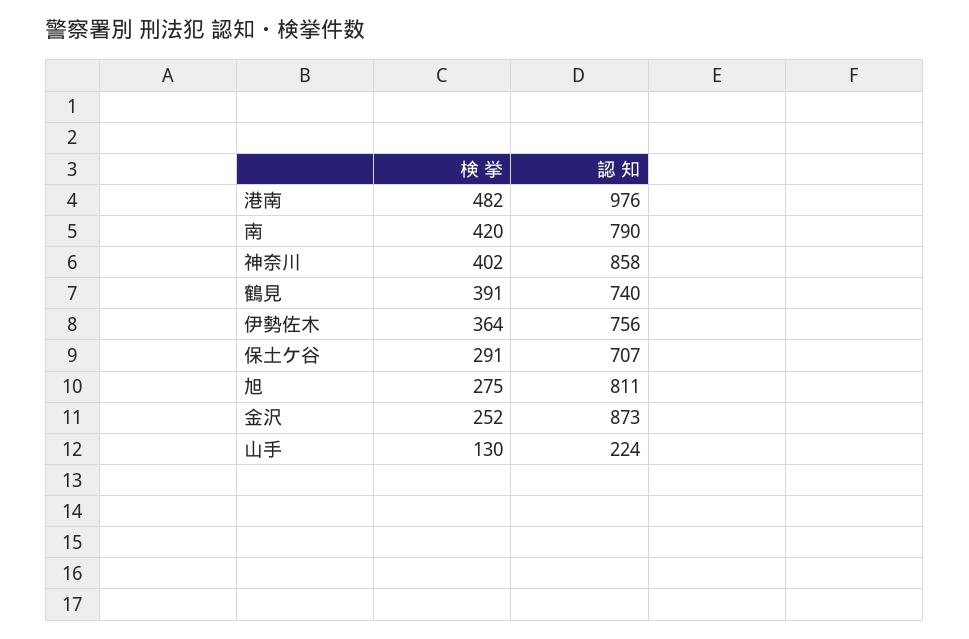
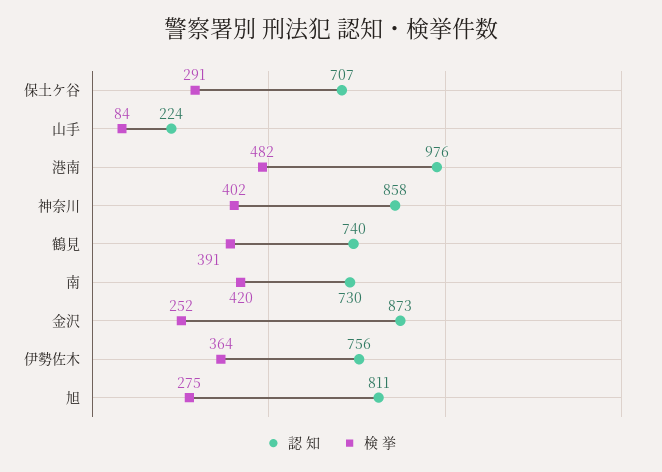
認 知, 南: 790 -> 730
検 挙, 山手: 130 -> 84

